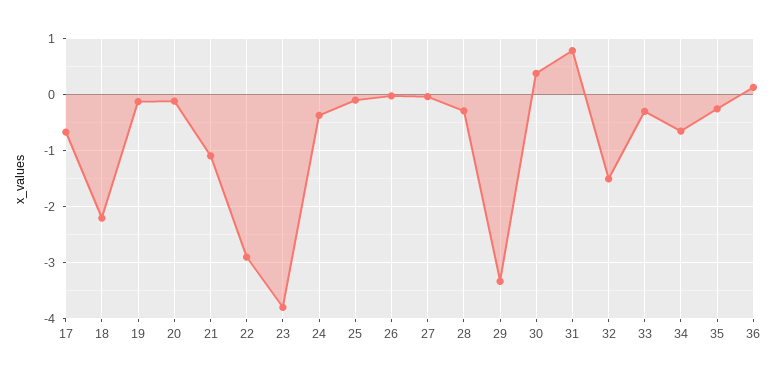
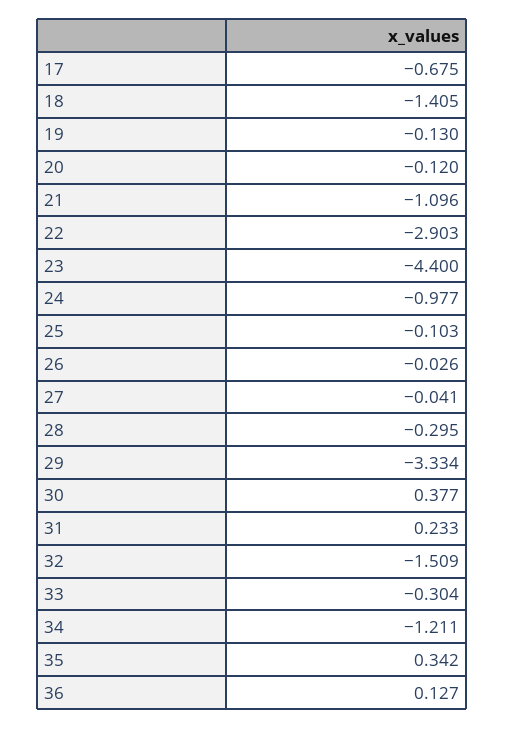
18: -2.2 -> -1.405
23: -3.8 -> -4.4
24: -0.4 -> -0.977
31: 0.8 -> 0.233
34: -0.6 -> -1.211
35: -0.2 -> 0.342

